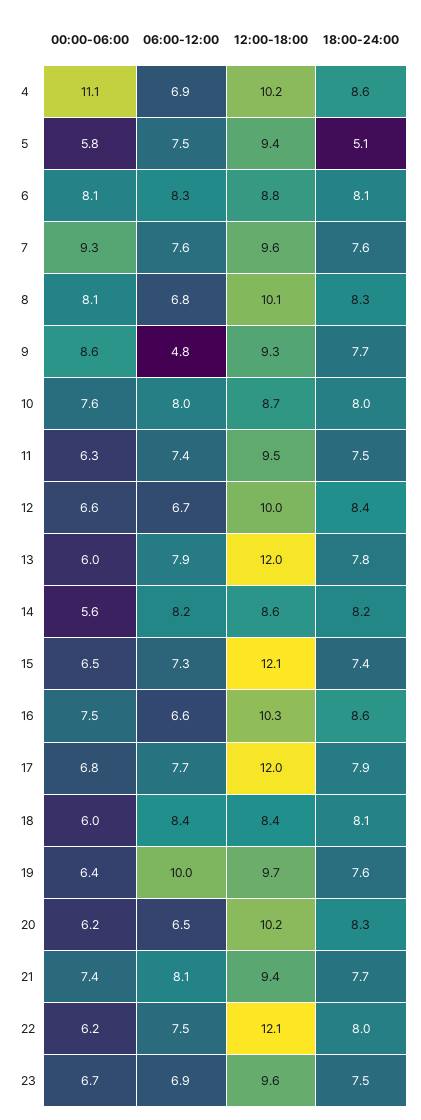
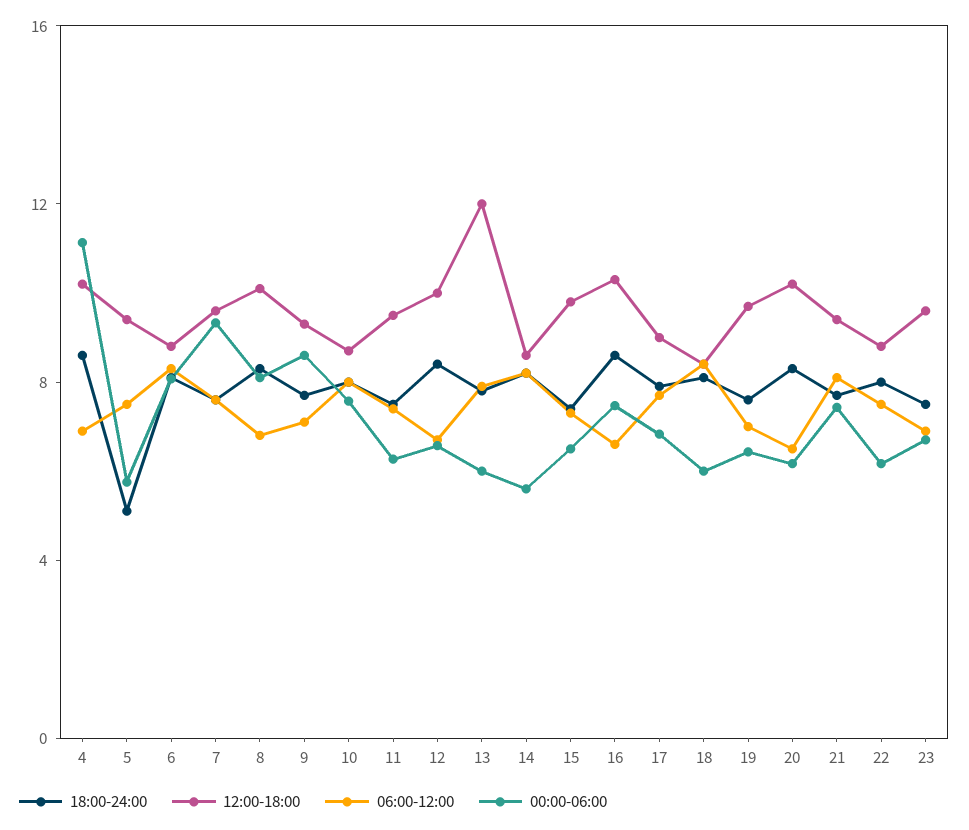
06:00-12:00, 9: 4.8 -> 7
12:00-18:00, 15: 12.1 -> 10
12:00-18:00, 17: 12 -> 9
06:00-12:00, 19: 10 -> 7
12:00-18:00, 22: 12.1 -> 9

